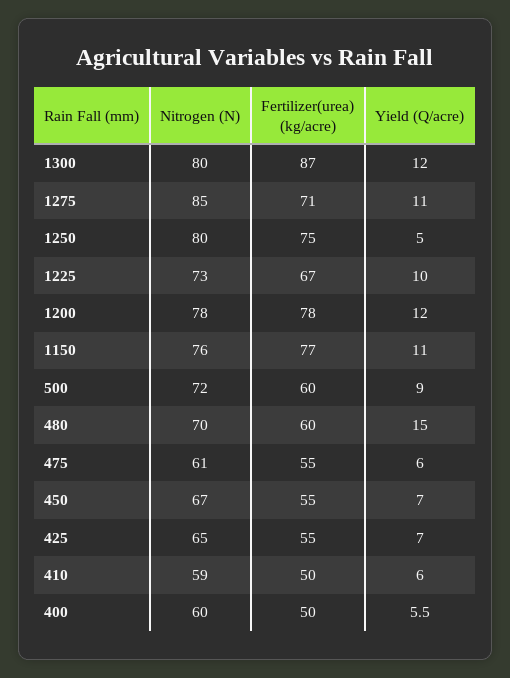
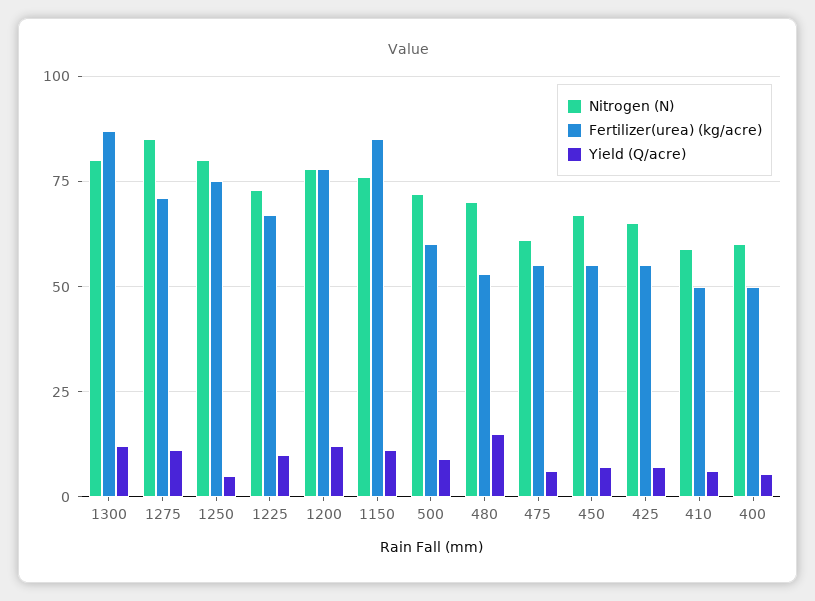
Fertilizer(urea) (kg/acre), 1150: 77 -> 85
Fertilizer(urea) (kg/acre), 480: 60 -> 52.5

